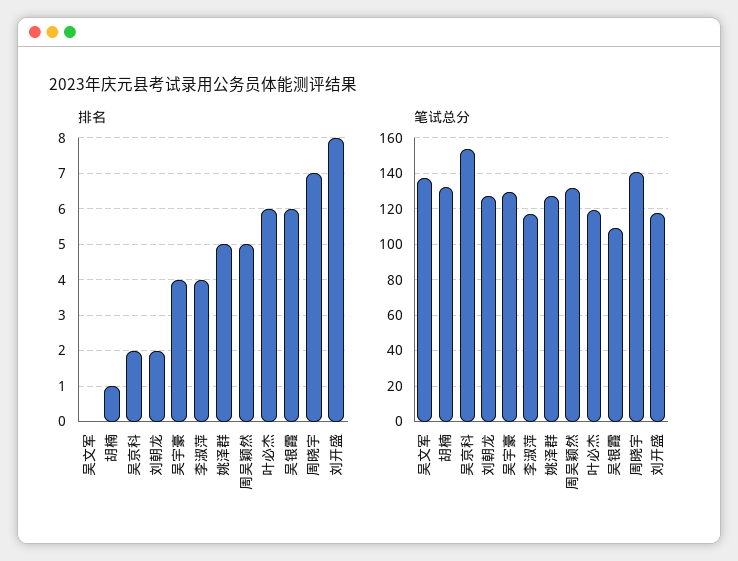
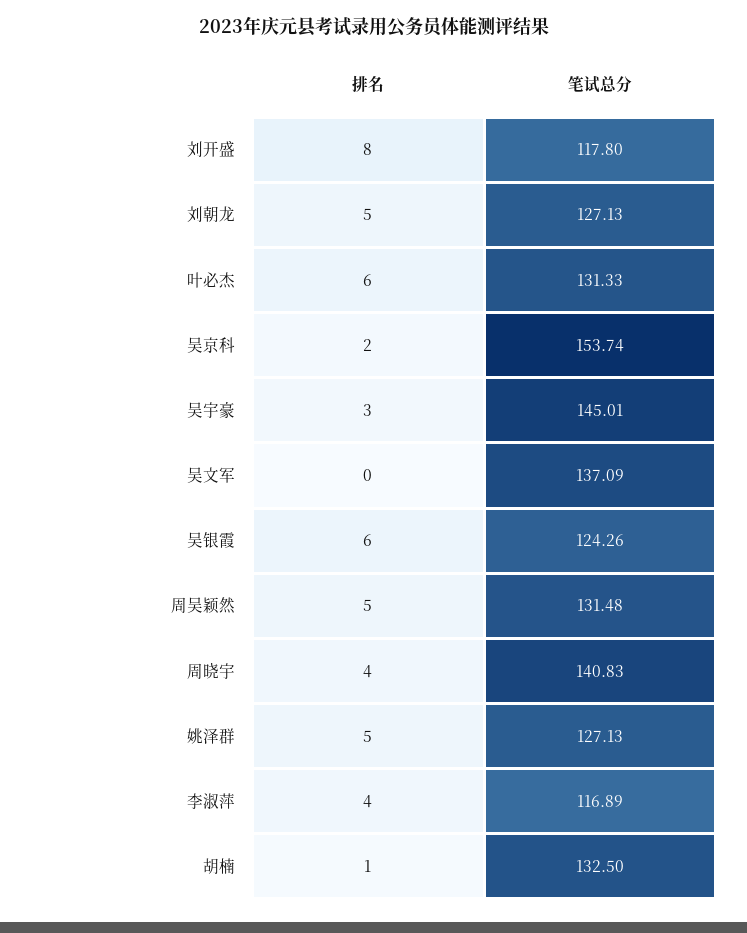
排名, 刘朝龙: 2 -> 5
排名, 吴宇豪: 4 -> 3
排名, 周晓宇: 7 -> 4
笔试总分, 吴宇豪: 130 -> 145.01
笔试总分, 叶必杰: 120 -> 131.33
笔试总分, 吴银霞: 110 -> 124.26

